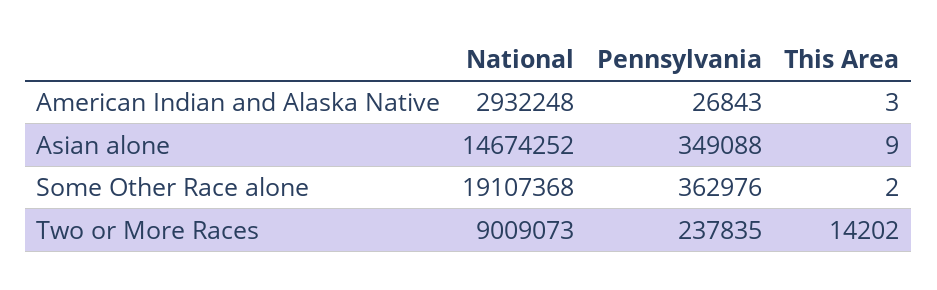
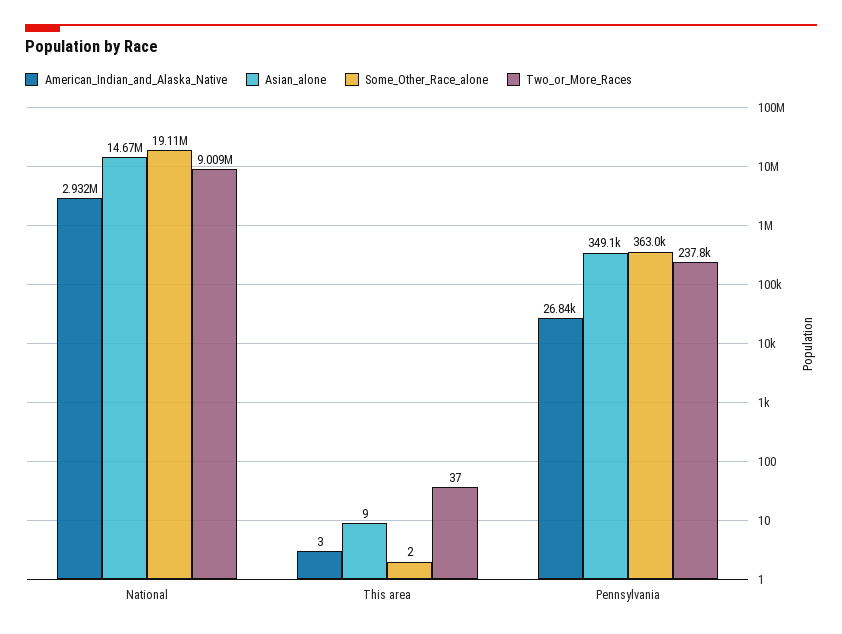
Two or More Races, This Area: 14202 -> 37

